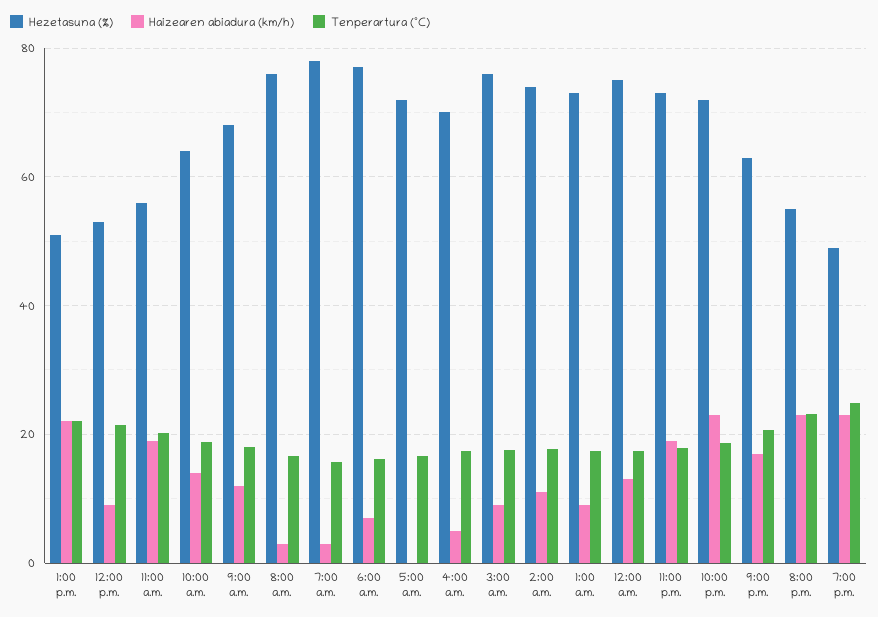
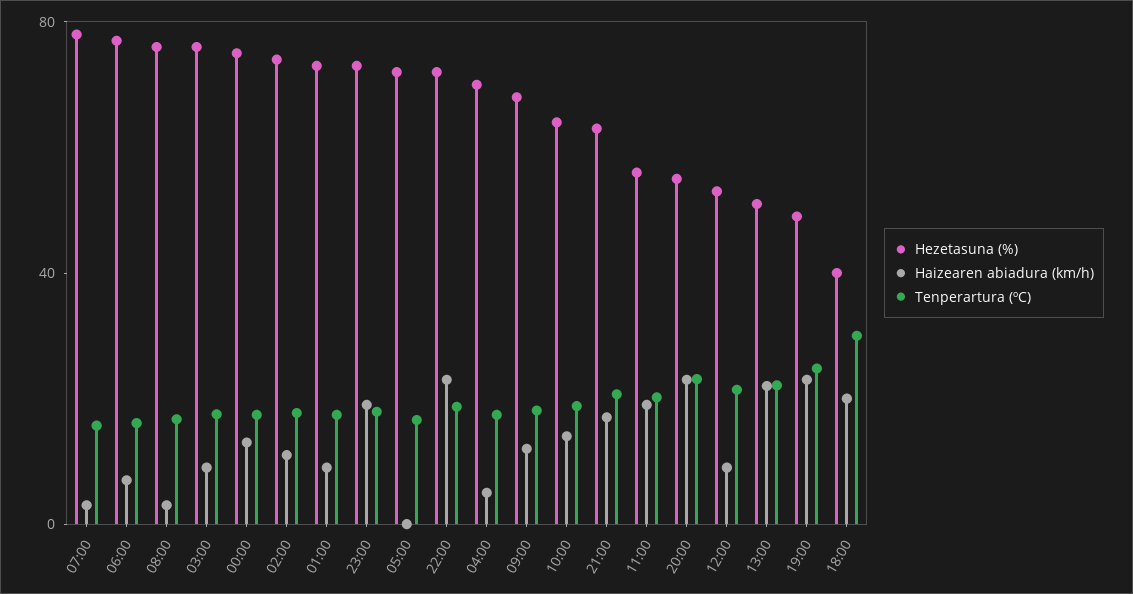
Hezetasuna (%), 18:00: none -> 40
Haizearen abiadura (km/h), 18:00: none -> 20
Tenperartura (ºC), 18:00: none -> 30

